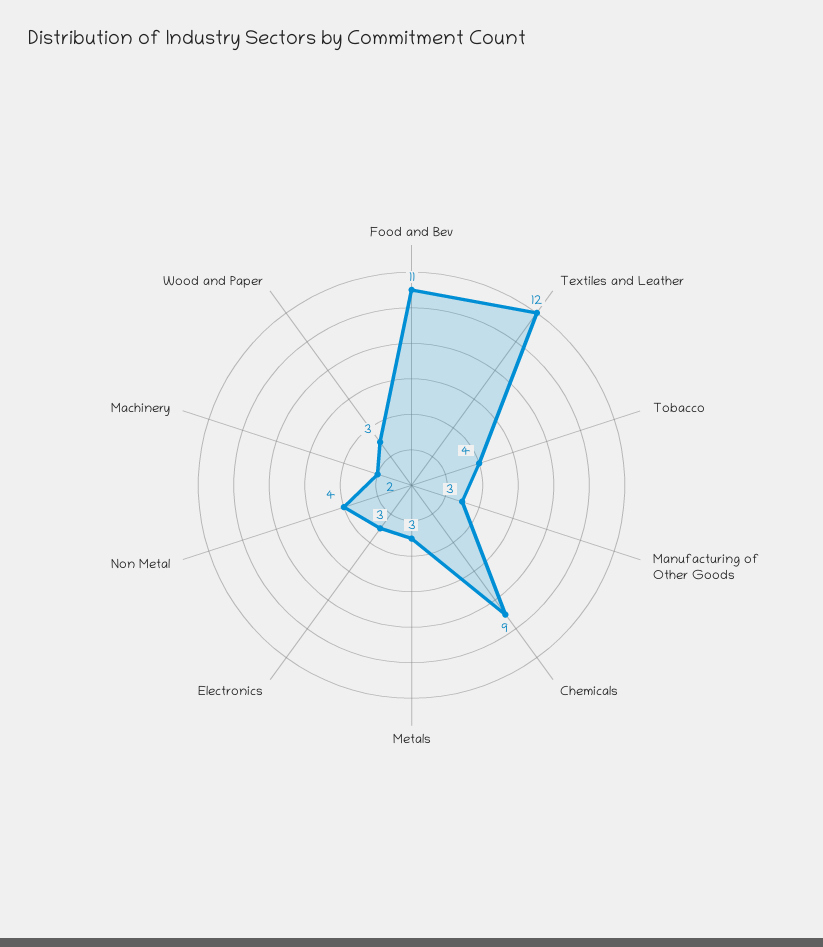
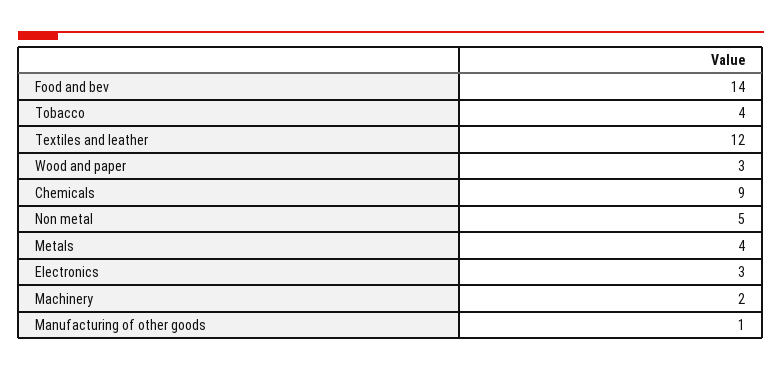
Food and Bev: 11 -> 14
Manufacturing of Other Goods: 3 -> 1
Metals: 3 -> 4
Non Metal: 4 -> 5

